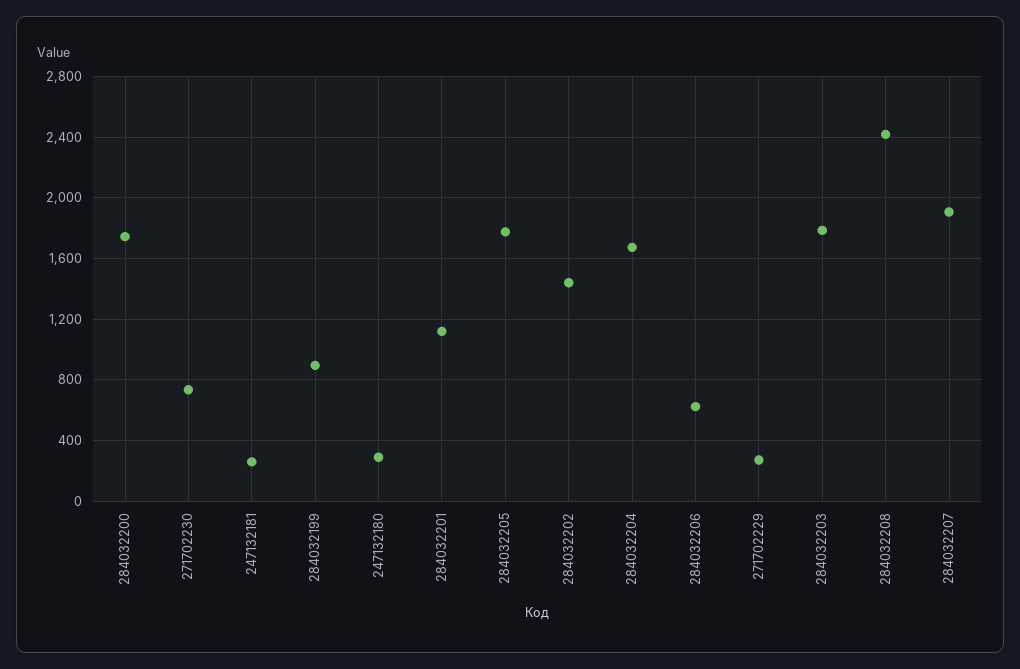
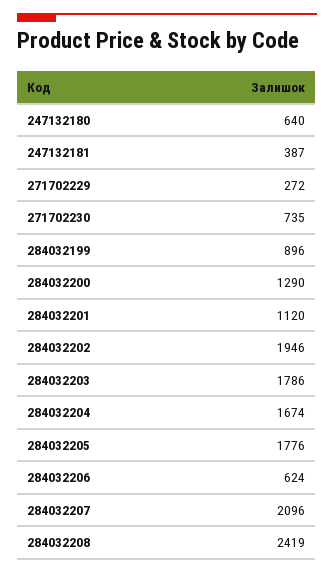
284032200: 1750 -> 1290
247132181: 250 -> 387
247132180: 300 -> 640
284032202: 1450 -> 1946
284032207: 1900 -> 2096

